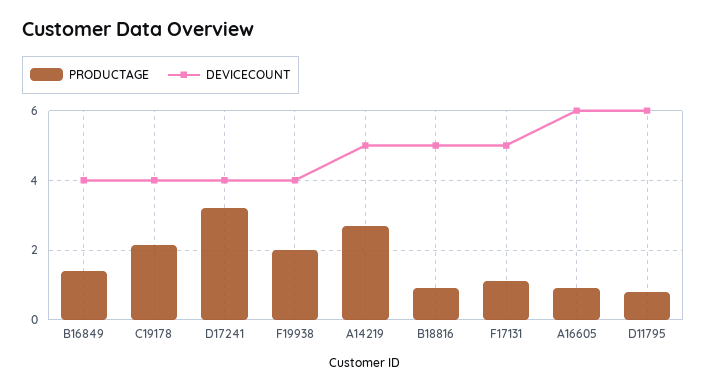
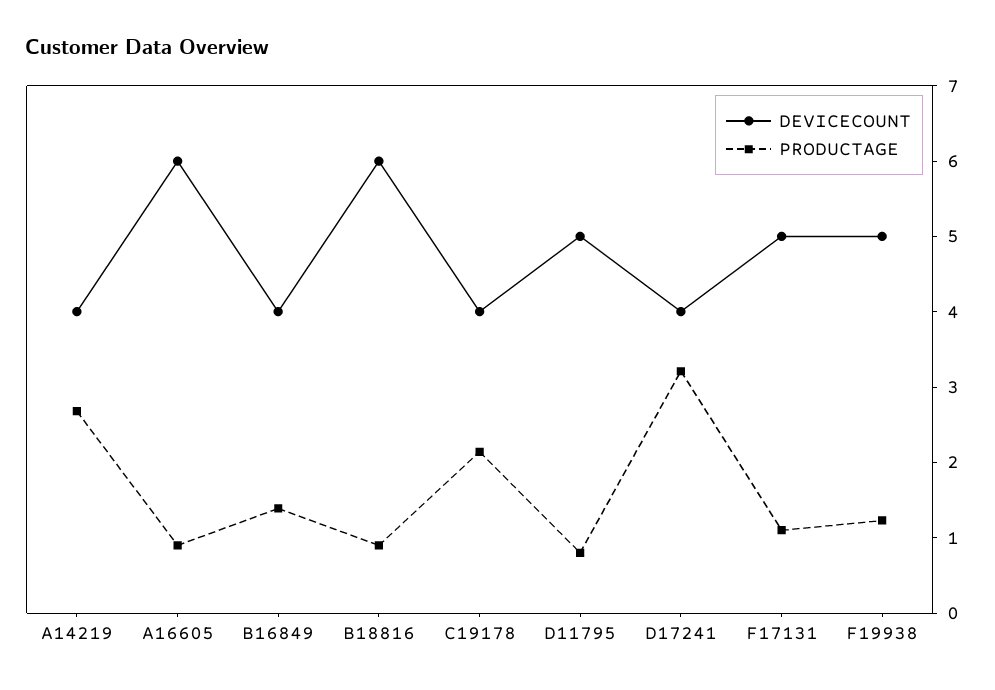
PRODUCTAGE, F19938: 2 -> 1.2
DEVICECOUNT, F19938: 4 -> 5
DEVICECOUNT, A14219: 5 -> 4
DEVICECOUNT, B18816: 5 -> 6
DEVICECOUNT, D11795: 6 -> 5

